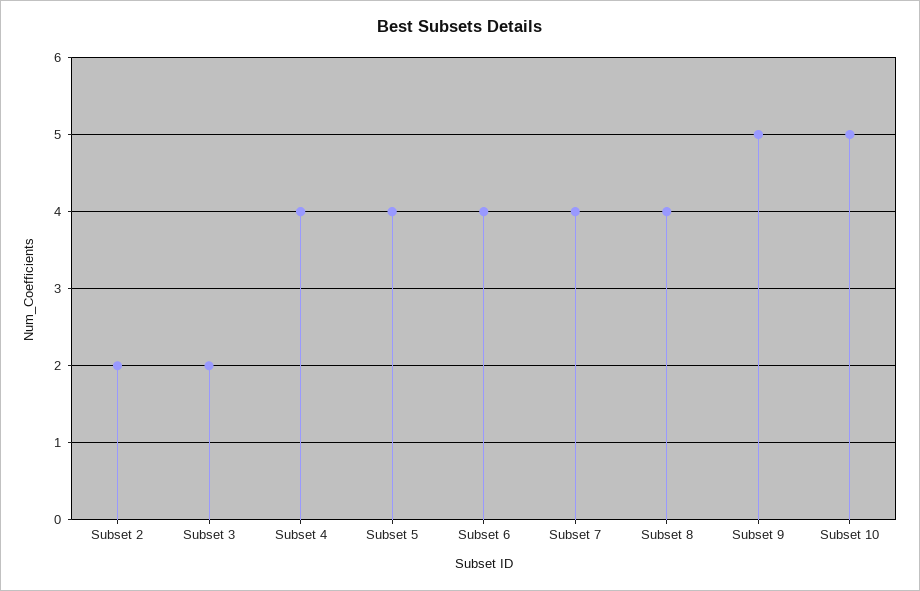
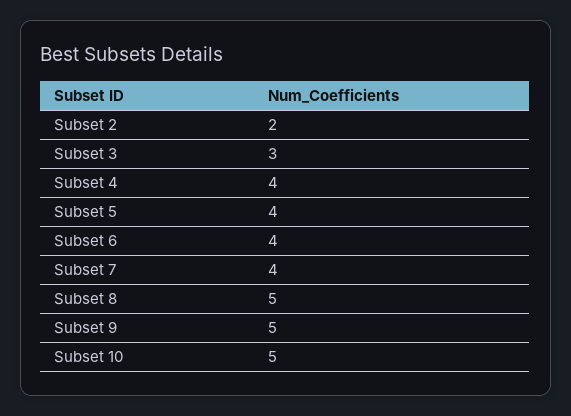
Subset 3: 2 -> 3
Subset 8: 4 -> 5

